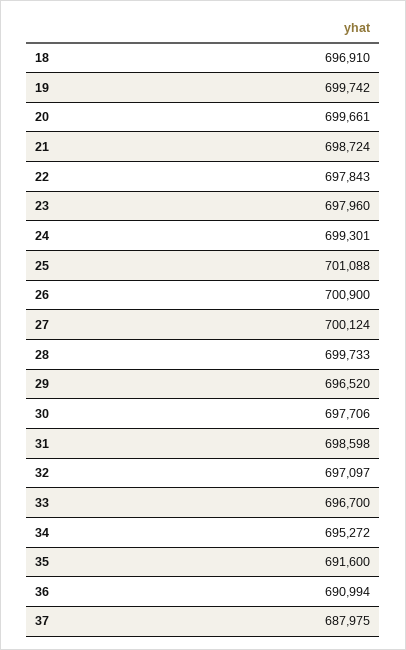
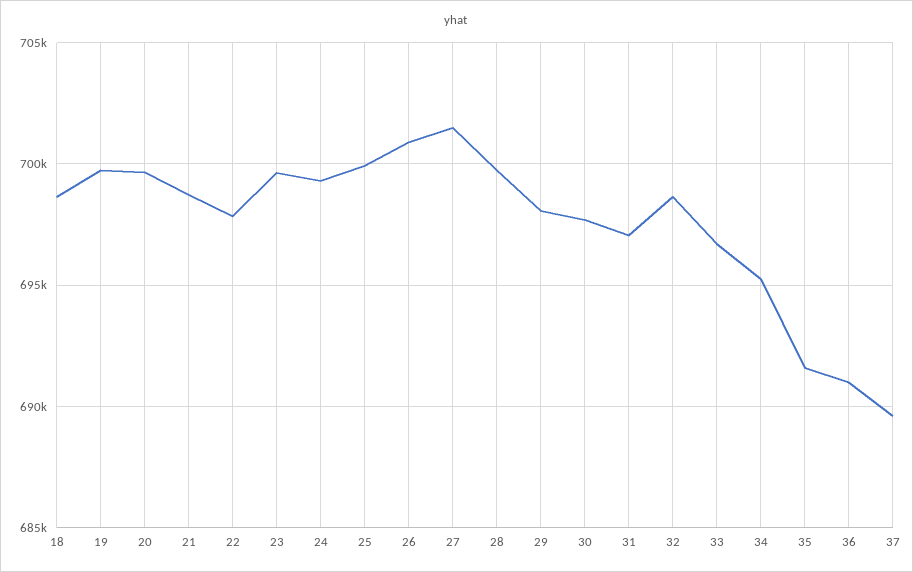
18: 696910 -> 698500
23: 697960 -> 699500
25: 701088 -> 700000
27: 700124 -> 701500
29: 696520 -> 698000
31: 698598 -> 697000
32: 697097 -> 698500
37: 687975 -> 689500

